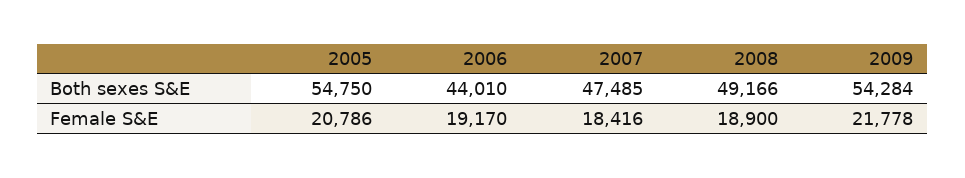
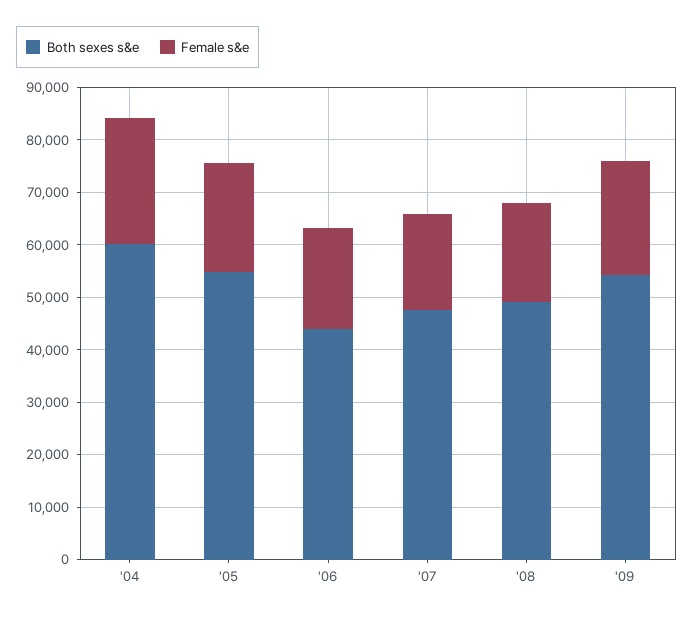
Both sexes S&E, '04: none -> 60000
Female S&E, '04: none -> 24000

